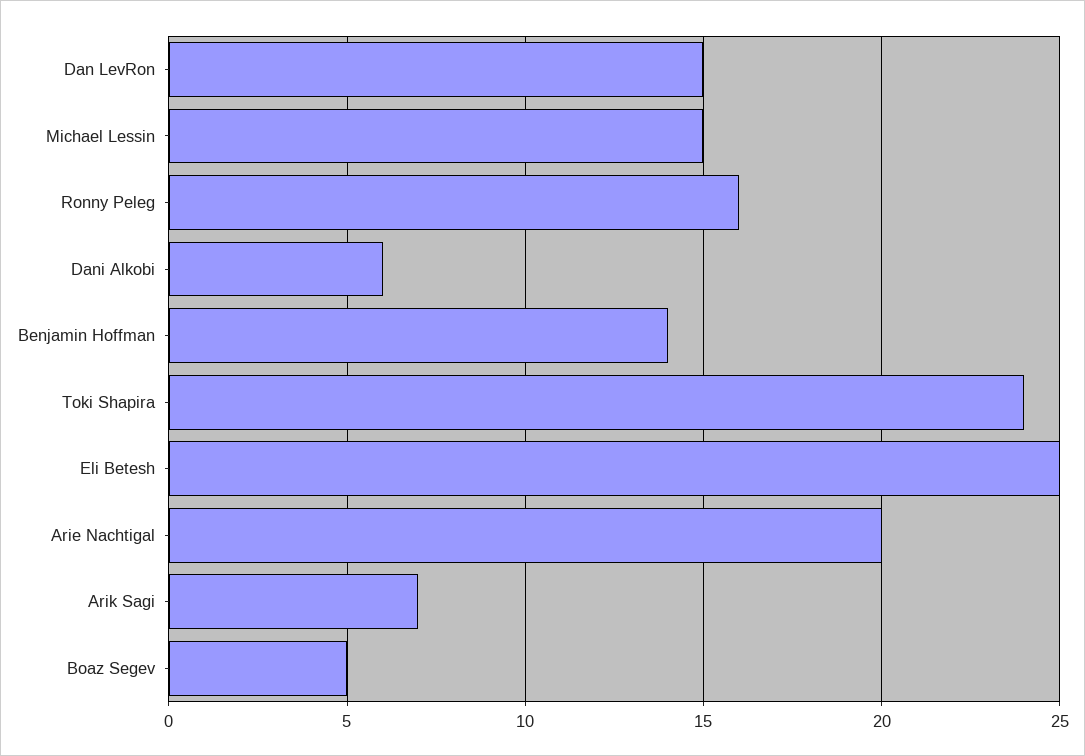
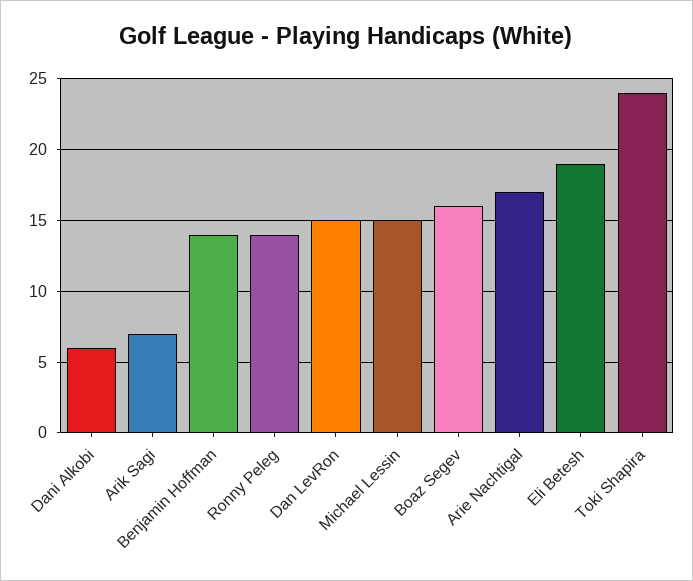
Ronny Peleg: 16 -> 14
Eli Betesh: 25 -> 19
Arie Nachtigal: 20 -> 17
Boaz Segev: 5 -> 16

